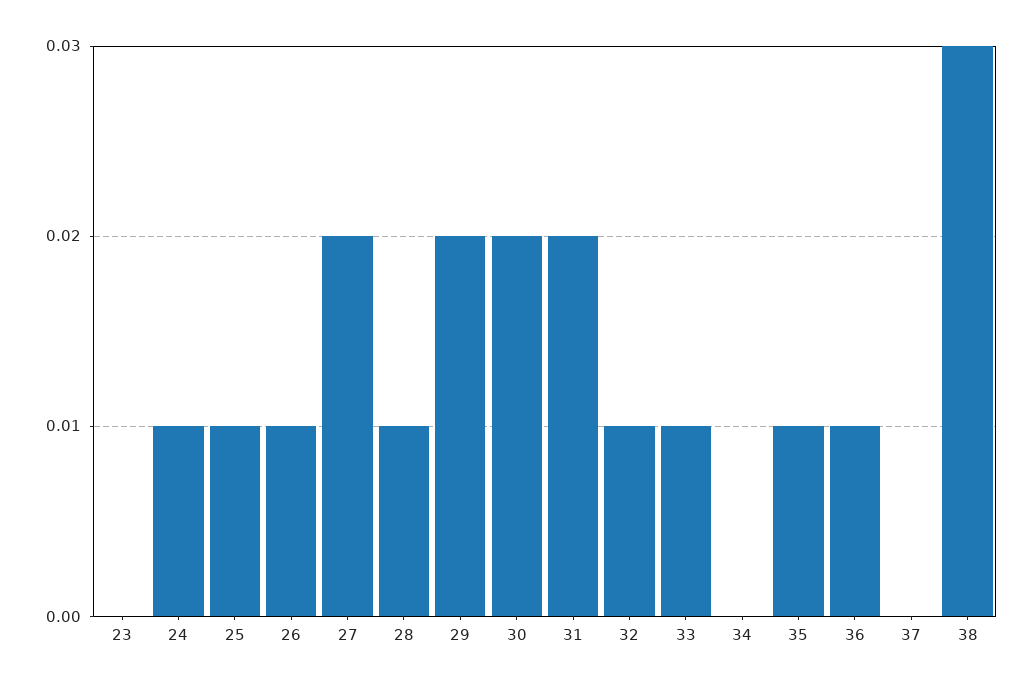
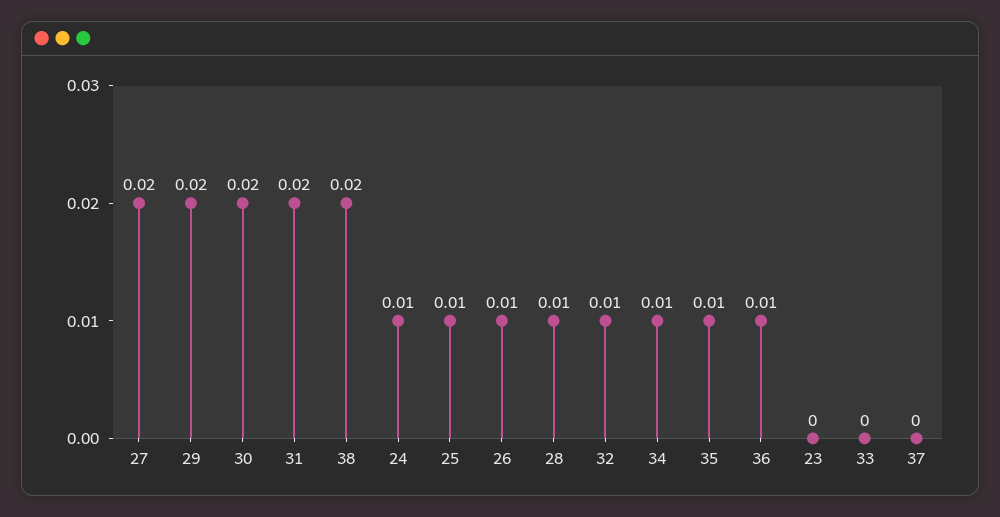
33: 0.01 -> 0
34: 0 -> 0.01
38: 0.03 -> 0.02

